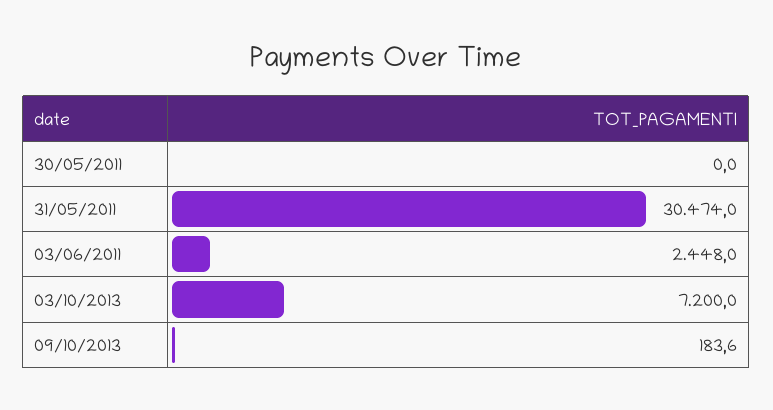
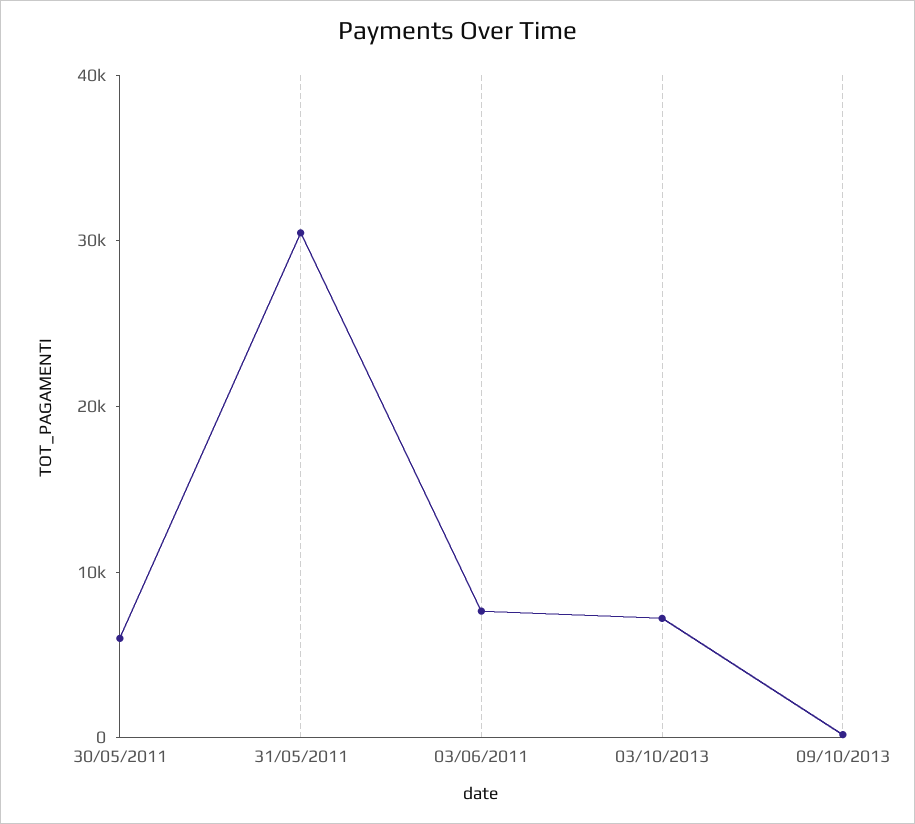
30/05/2011: 0 -> 6000
03/06/2011: 2448 -> 8000

